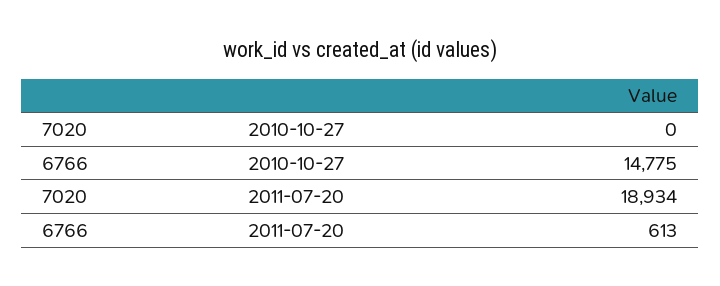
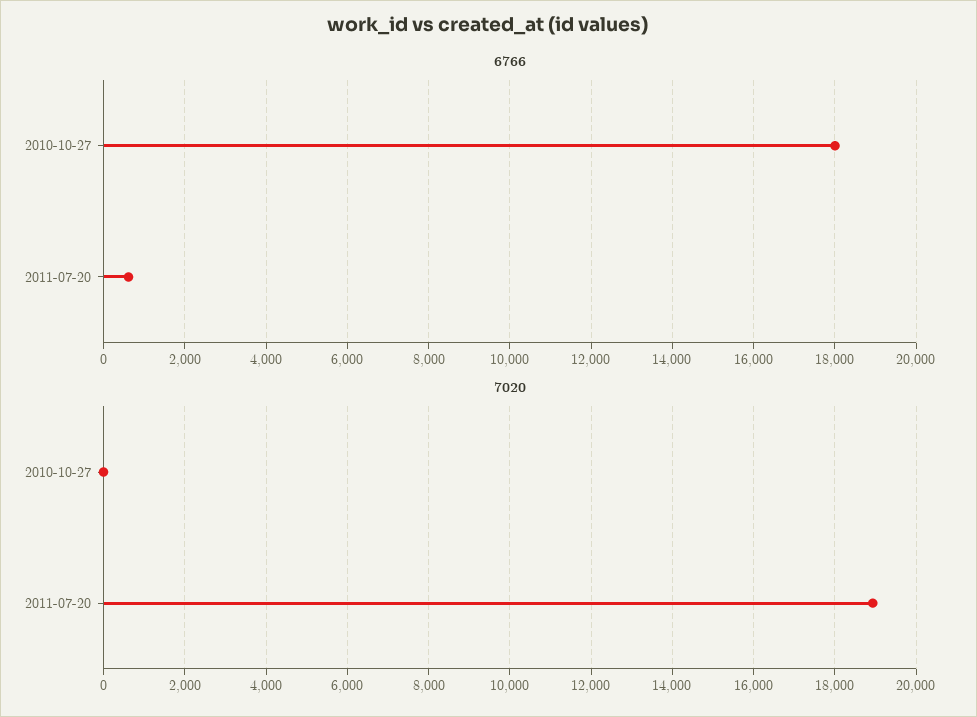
6766, 2010-10-27: 14775 -> 18000

